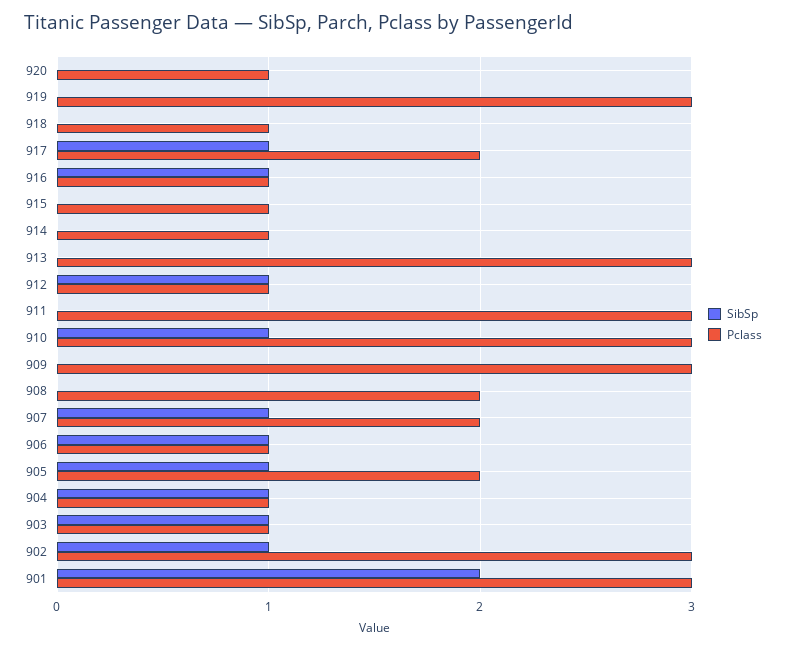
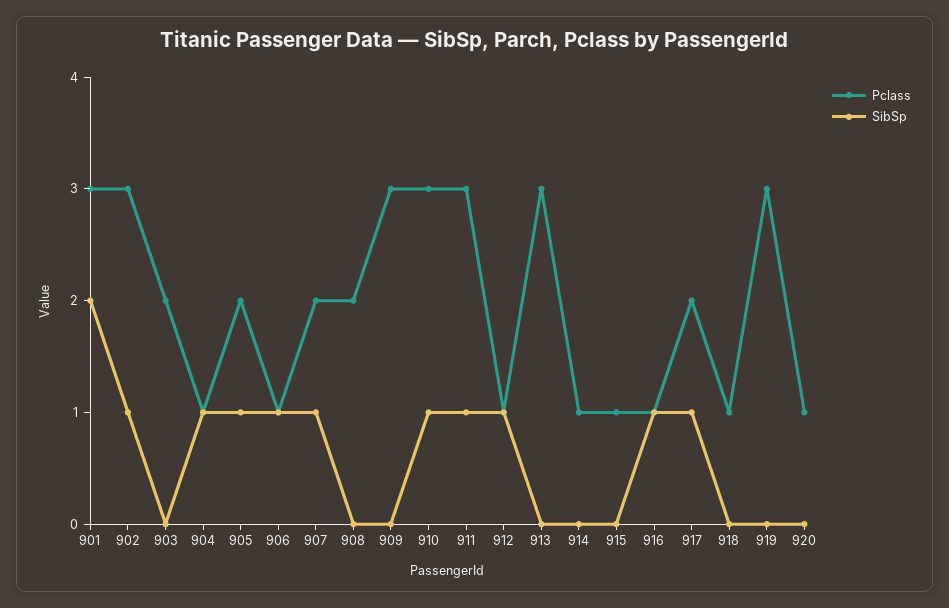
SibSp, 911: 0 -> 1
SibSp, 903: 1 -> 0
Pclass, 903: 1 -> 2

